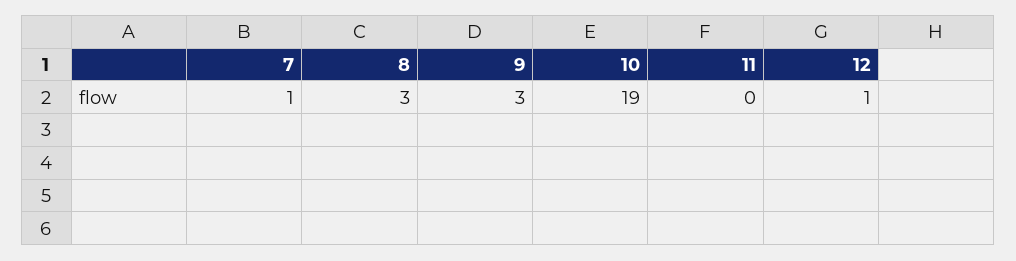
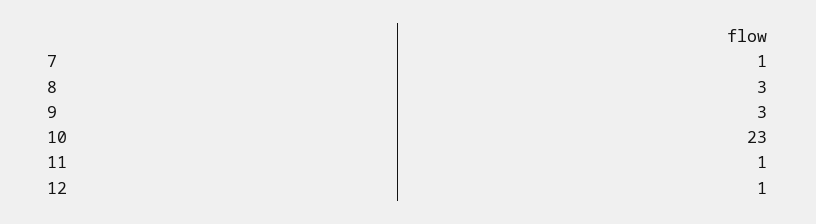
10: 19 -> 23
11: 0 -> 1

